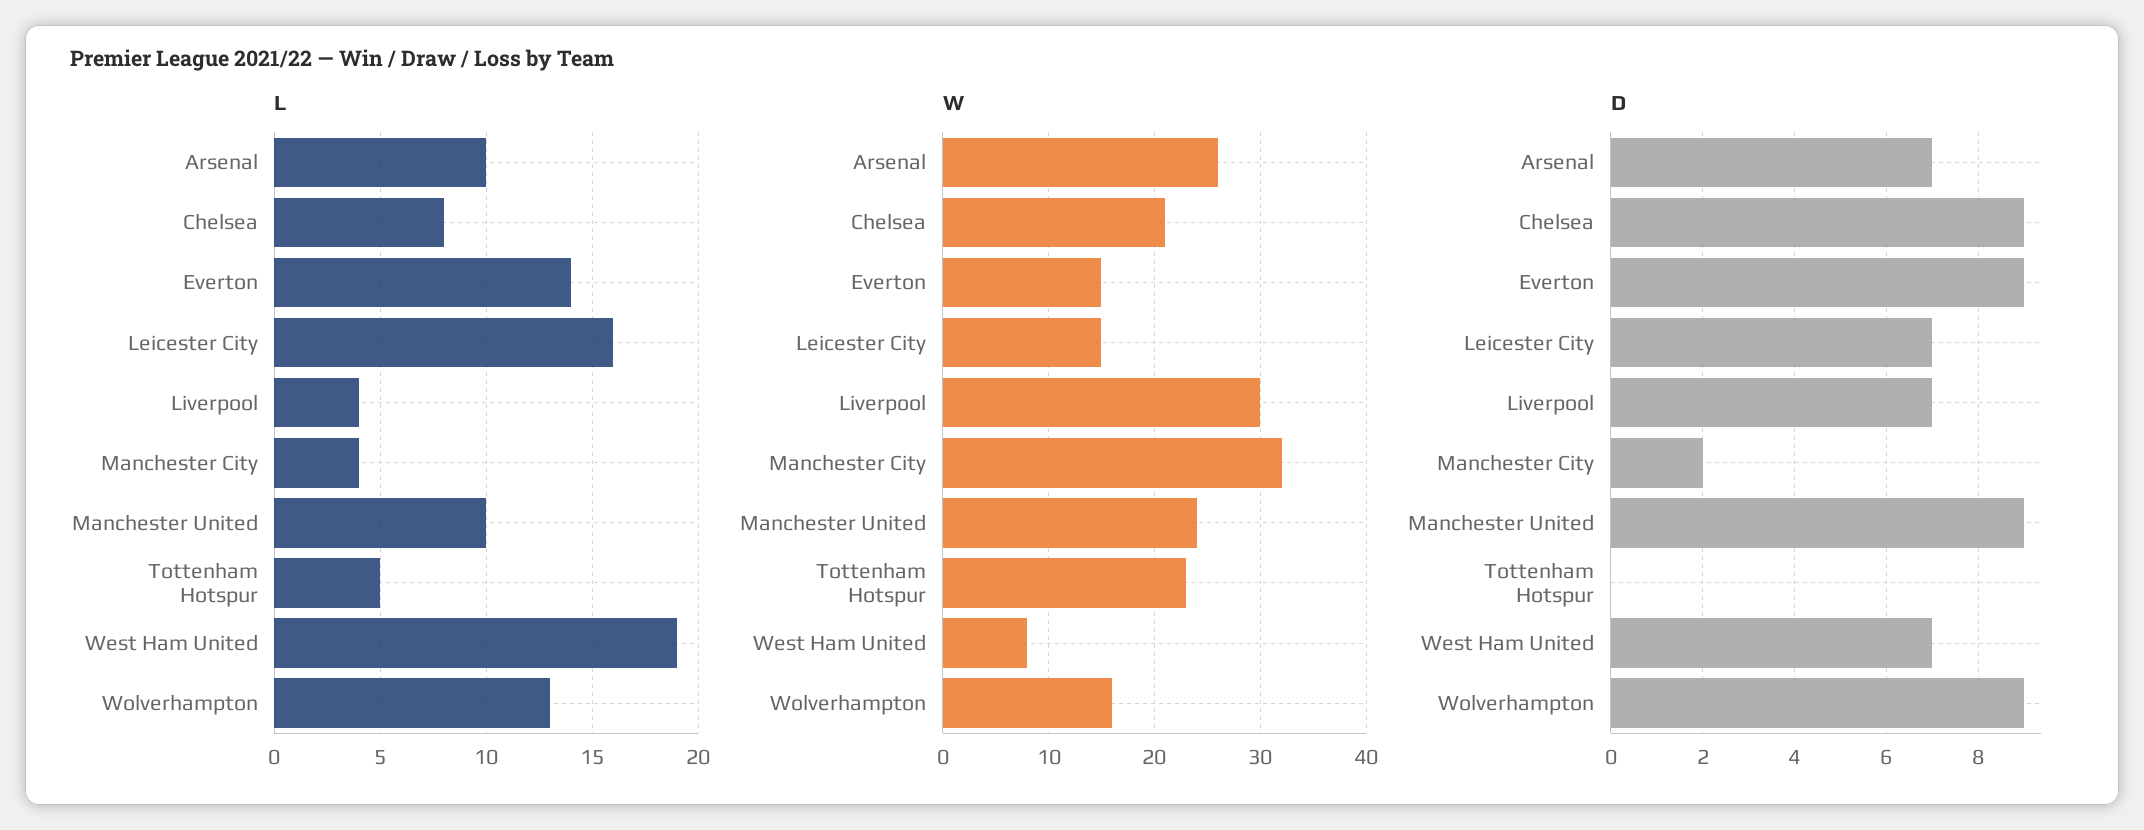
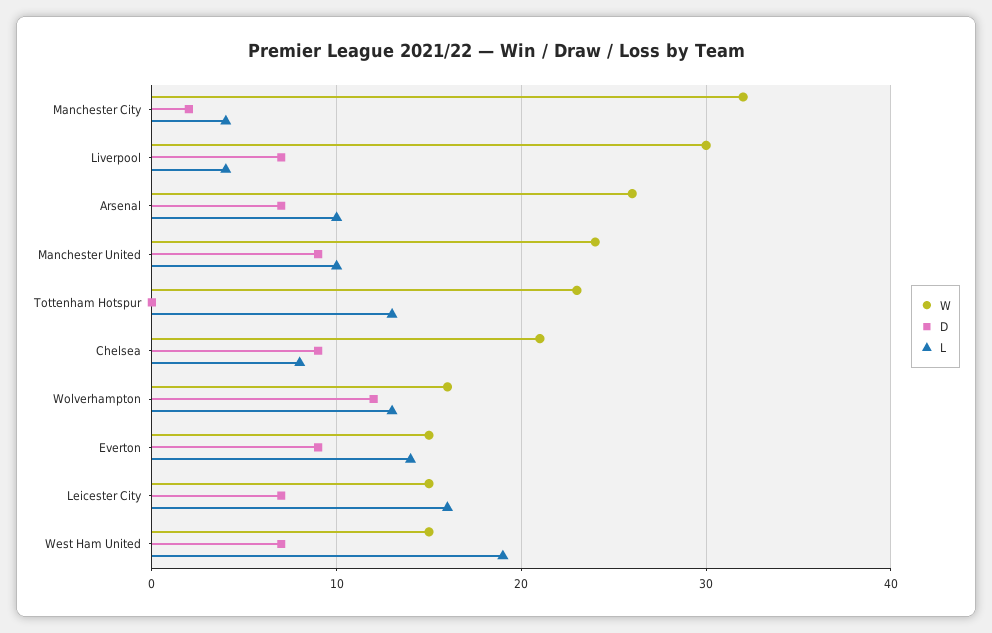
L, Tottenham Hotspur: 5 -> 13
W, West Ham United: 8 -> 15
D, Wolverhampton: 9 -> 12

